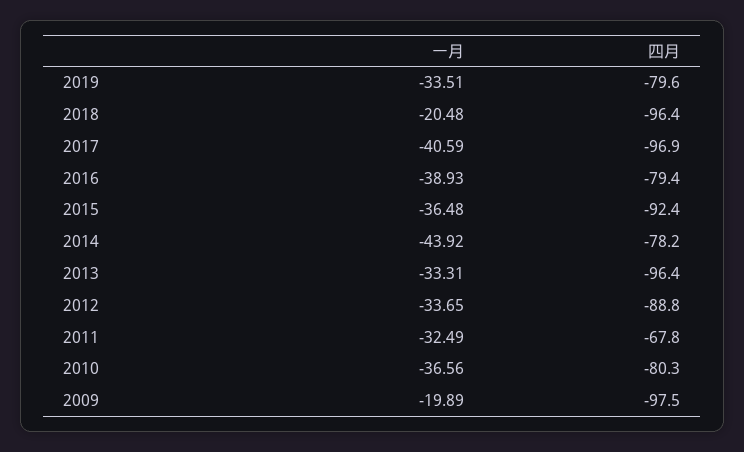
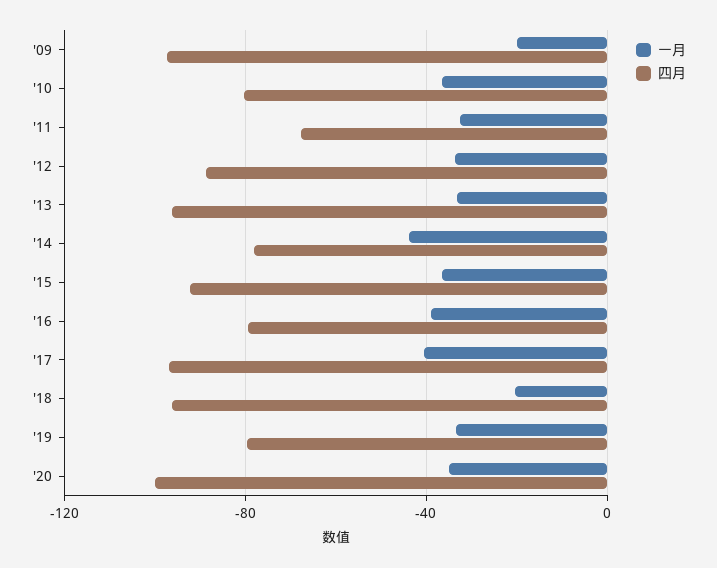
一月, '20: none -> -35
四月, '20: none -> -100

